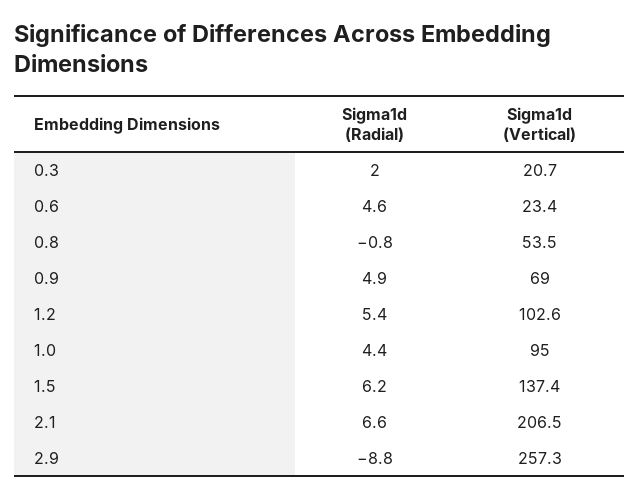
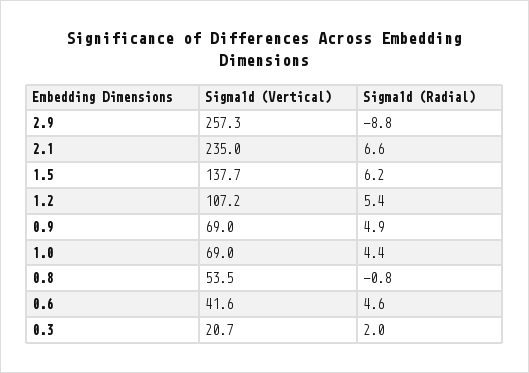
Sigma1d (Vertical), 0.6: 23.4 -> 41.6
Sigma1d (Vertical), 1.2: 102.6 -> 107.2
Sigma1d (Vertical), 1.0: 95 -> 69
Sigma1d (Vertical), 1.5: 137.4 -> 137.7
Sigma1d (Vertical), 2.1: 206.5 -> 235

